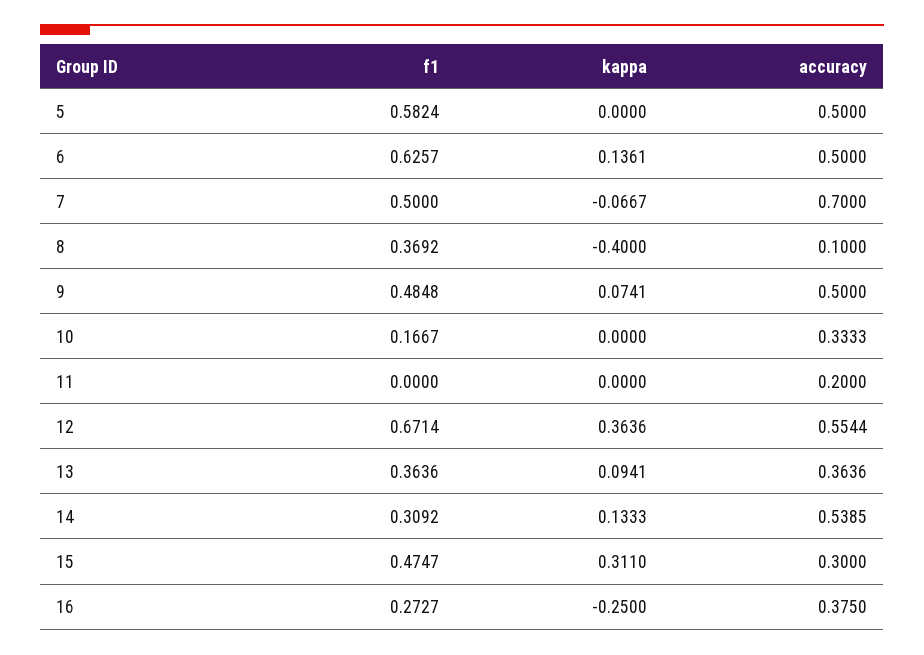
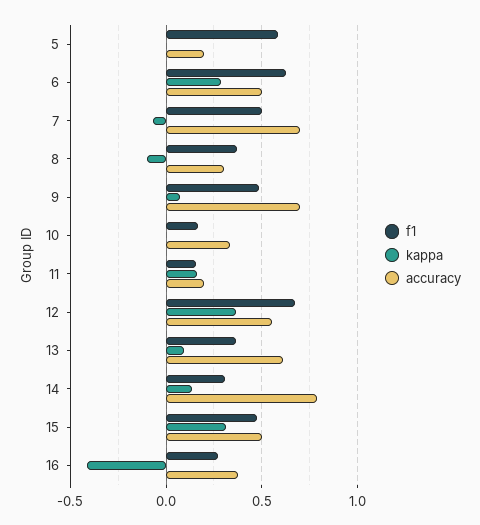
accuracy, 5: 0.5 -> 0.2
kappa, 6: 0.1361 -> 0.3
kappa, 8: -0.4 -> -0.1
accuracy, 8: 0.1 -> 0.3
accuracy, 9: 0.5 -> 0.7
f1, 11: 0 -> 0.15
kappa, 11: 0 -> 0.15
accuracy, 13: 0.3636 -> 0.6
accuracy, 14: 0.5385 -> 0.8
accuracy, 15: 0.3 -> 0.5
kappa, 16: -0.25 -> -0.4

